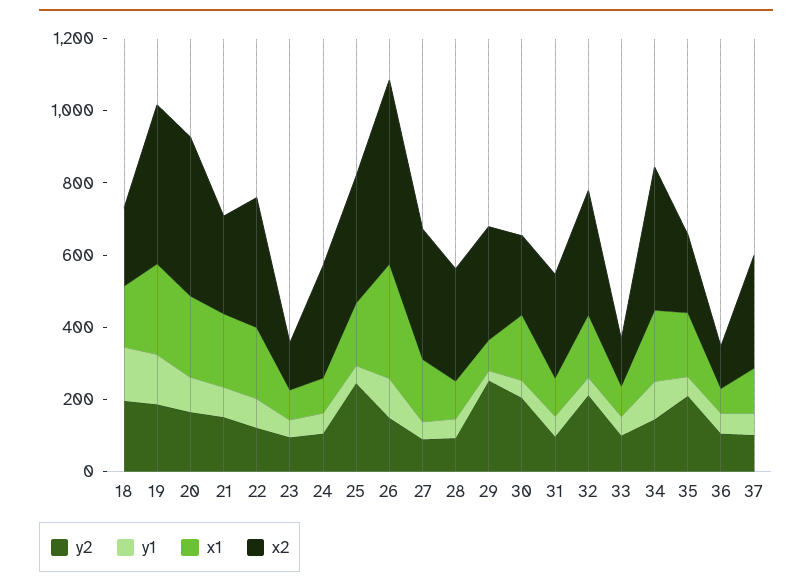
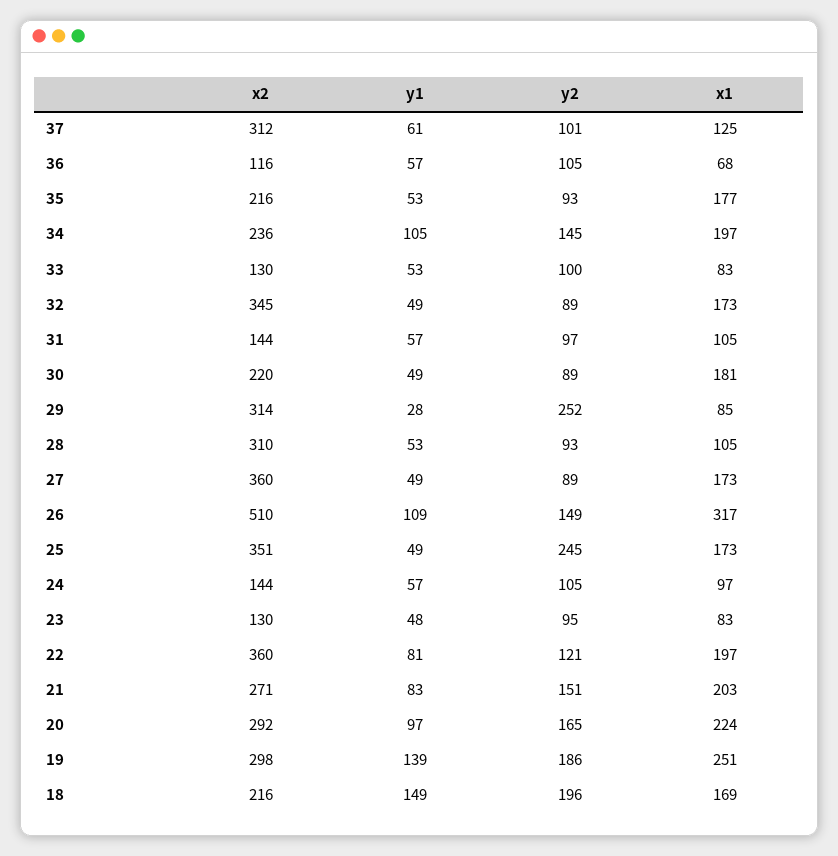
x2, 19: 450 -> 298
x2, 20: 450 -> 292
x2, 24: 300 -> 144
y2, 30: 200 -> 89
x2, 31: 300 -> 144
y2, 32: 200 -> 89
x2, 34: 400 -> 236
y2, 35: 200 -> 93

